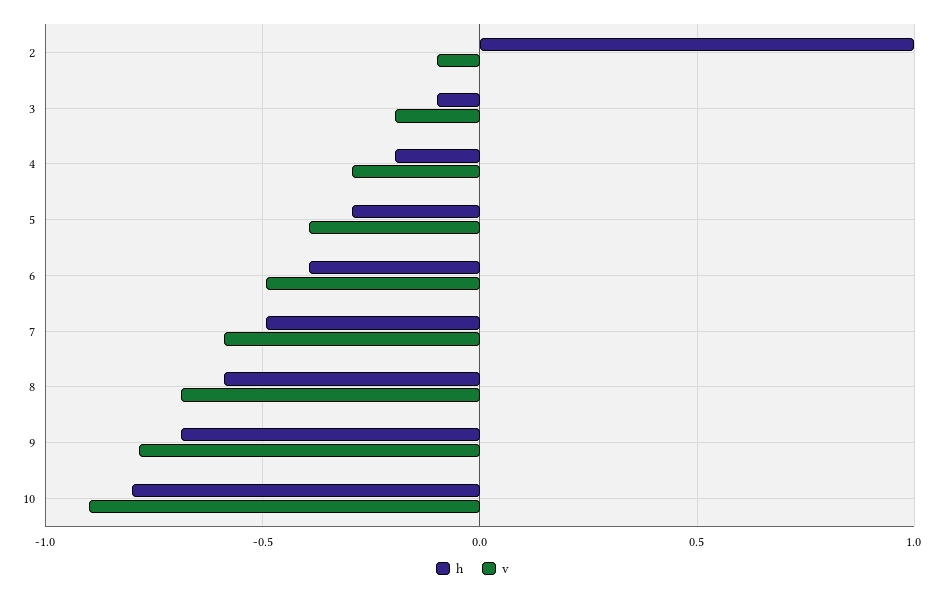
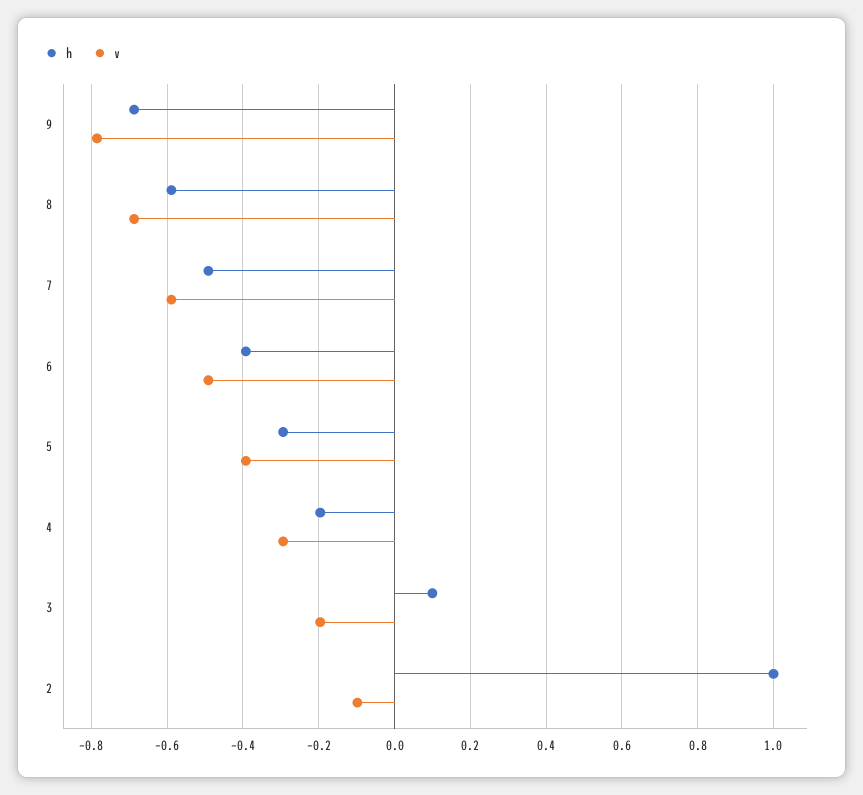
h, 3: -0.1 -> 0.1
h, 10: -0.8 -> none
v, 10: -0.9 -> none

